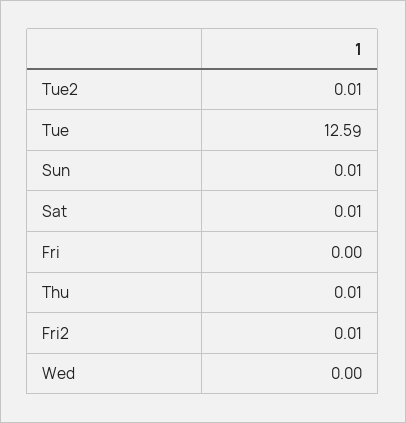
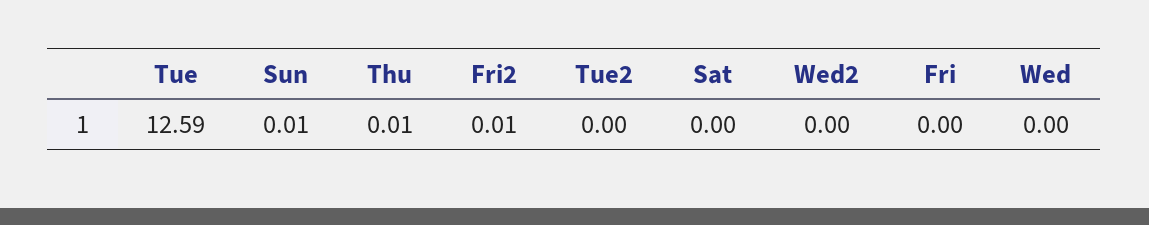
Tue2: 0.01 -> 0
Sat: 0.01 -> 0
Wed2: none -> 0

